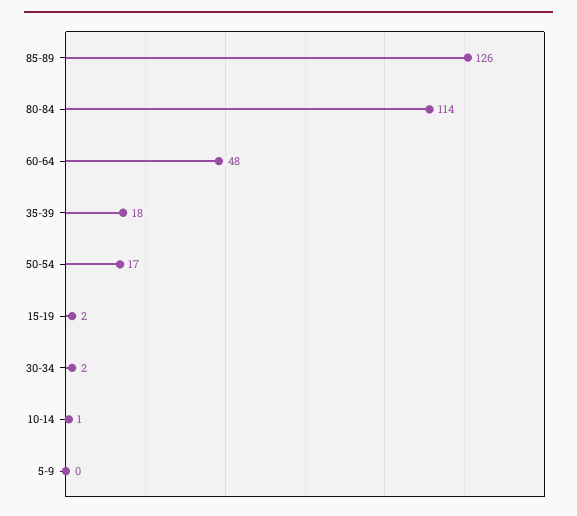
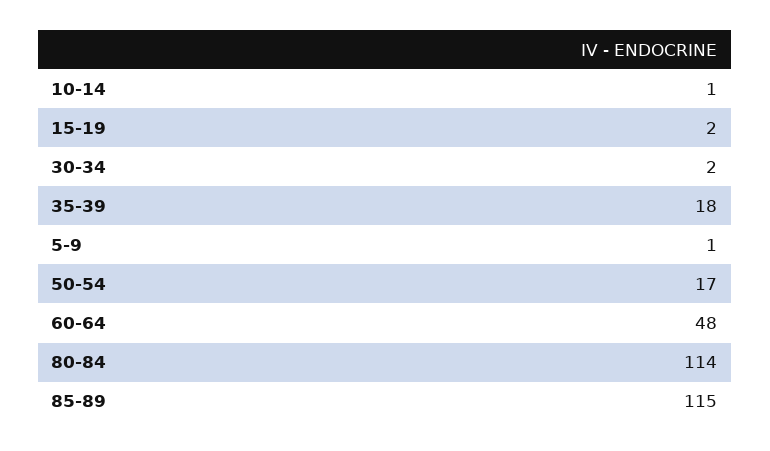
85-89: 126 -> 115
5-9: 0 -> 1

